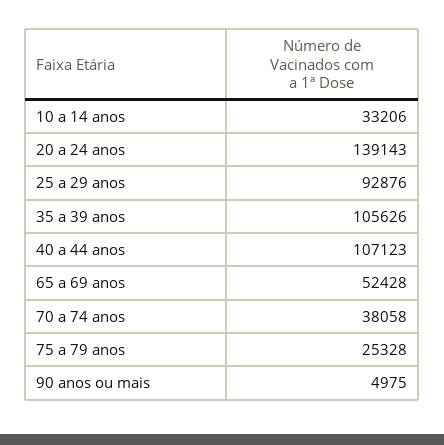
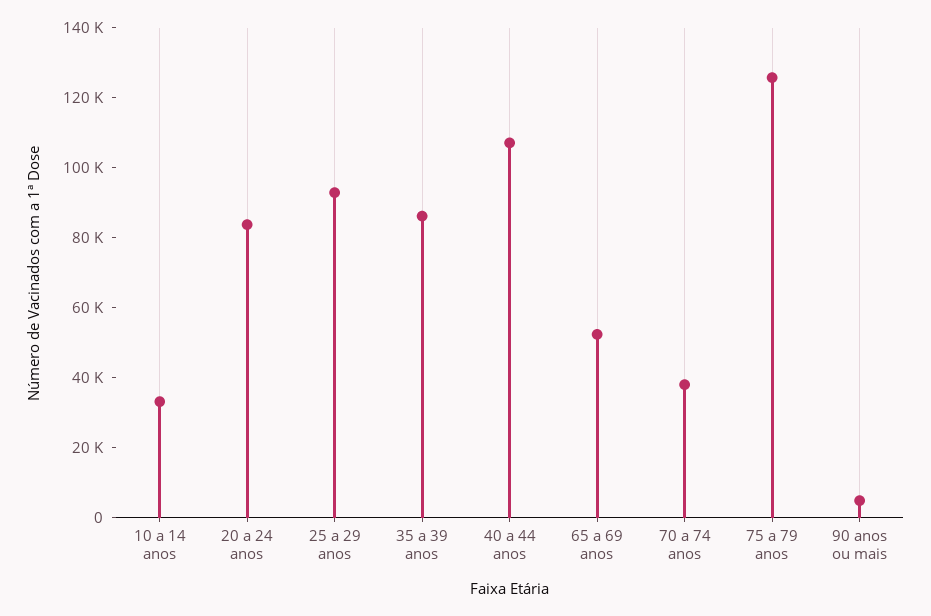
20 a 24 anos: 139143 -> 85000
35 a 39 anos: 105626 -> 85000
75 a 79 anos: 25328 -> 125000

